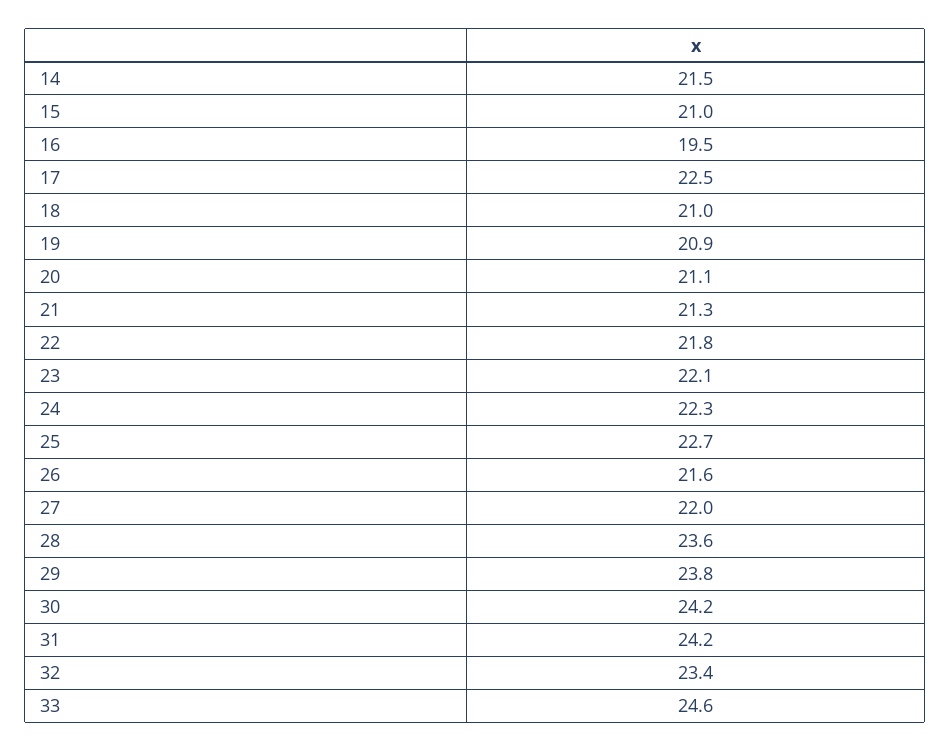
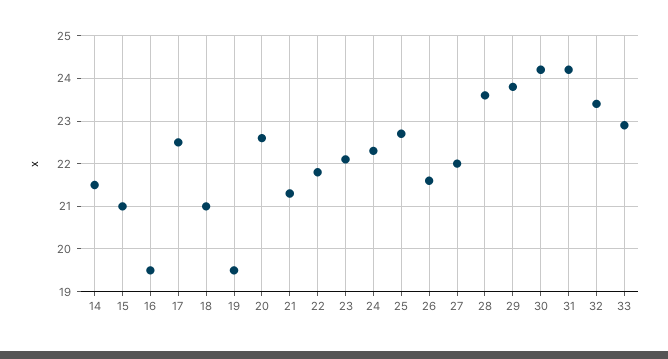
19: 20.9 -> 19.5
20: 21.1 -> 22.5
33: 24.6 -> 23

